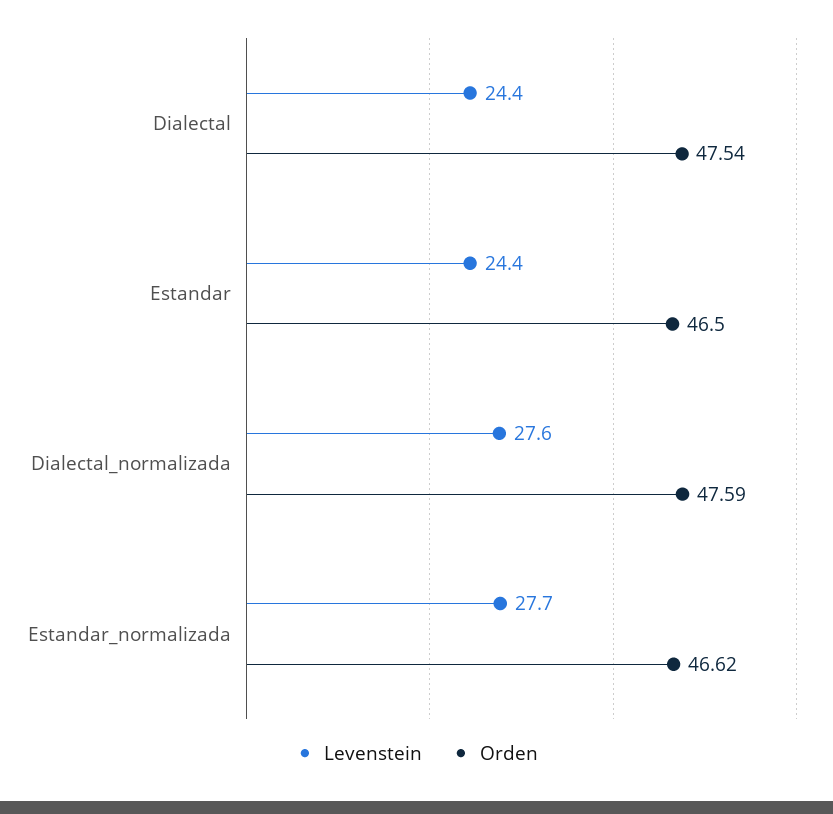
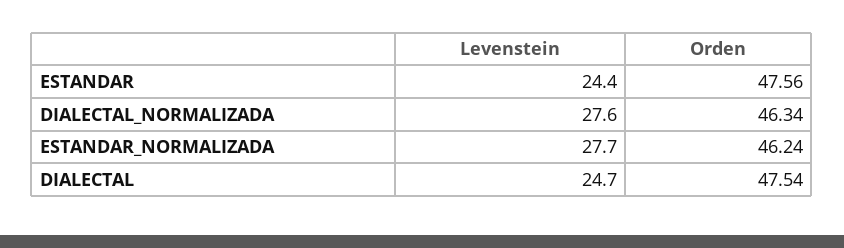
Levenstein, Dialectal: 24.4 -> 24.7
Orden, Estandar: 46.5 -> 47.56
Orden, Dialectal_normalizada: 47.59 -> 46.34
Orden, Estandar_normalizada: 46.62 -> 46.24

